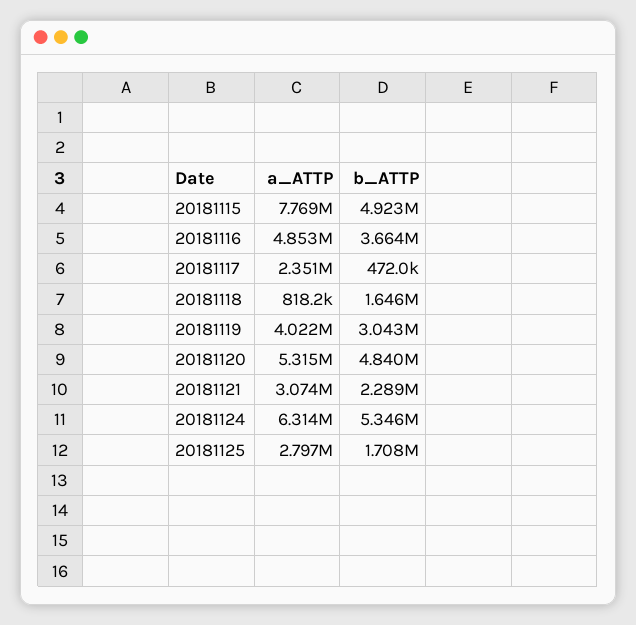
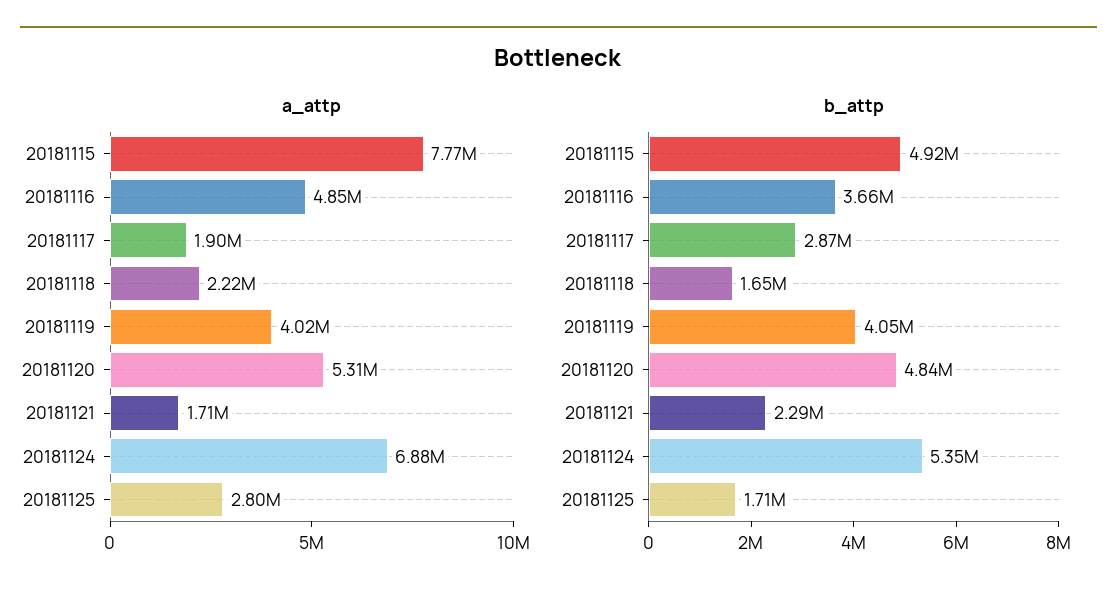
a_ATTP, 20181117: 2351000 -> 1900000
b_ATTP, 20181117: 472000 -> 2870000
a_ATTP, 20181118: 818200 -> 2220000
b_ATTP, 20181119: 3043000 -> 4050000
a_ATTP, 20181121: 3074000 -> 1710000
a_ATTP, 20181124: 6314000 -> 6880000

